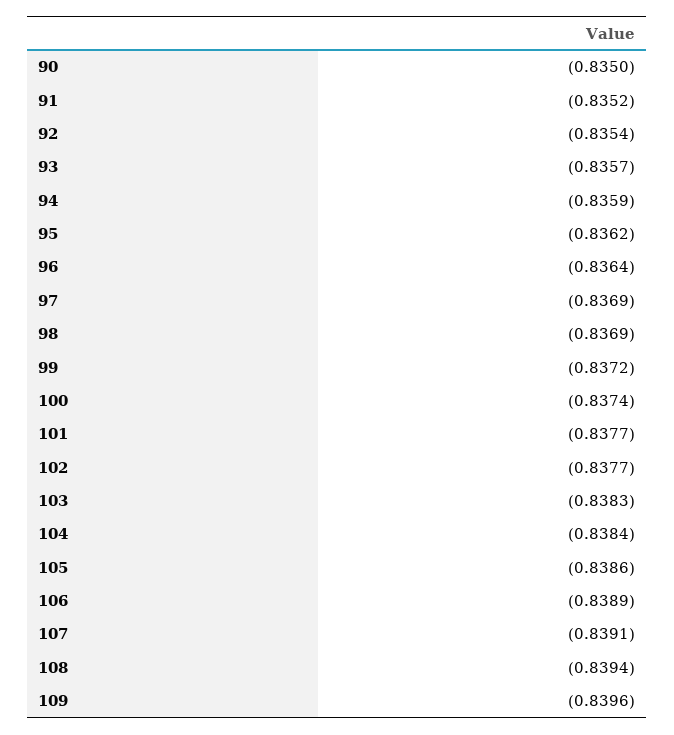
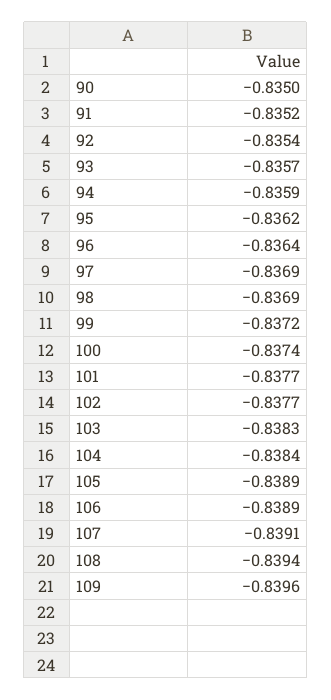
105: -0.8386 -> -0.8389

